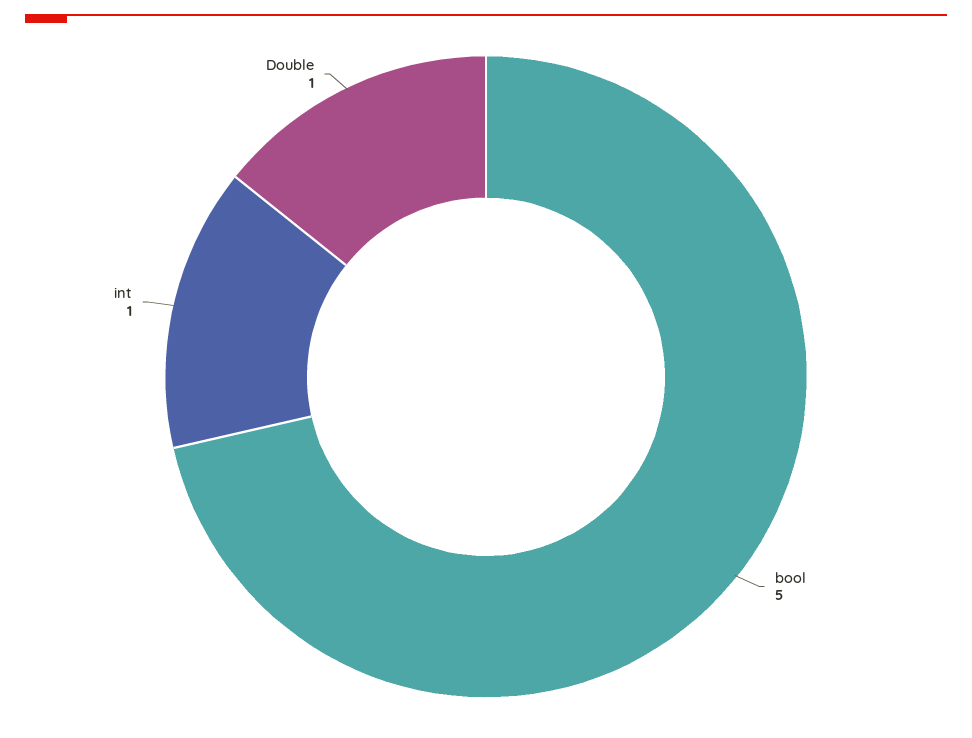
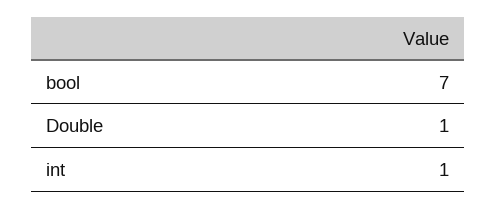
bool: 5 -> 7

